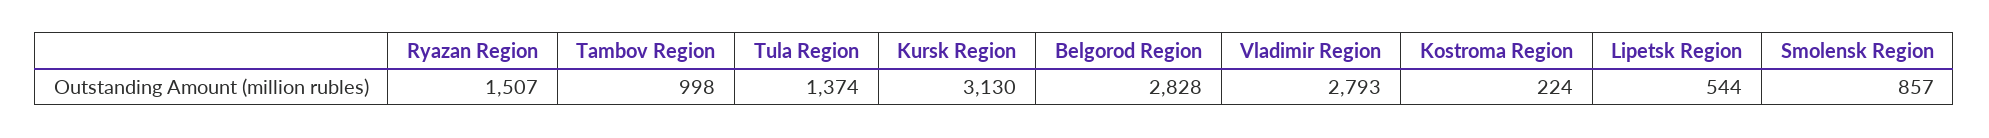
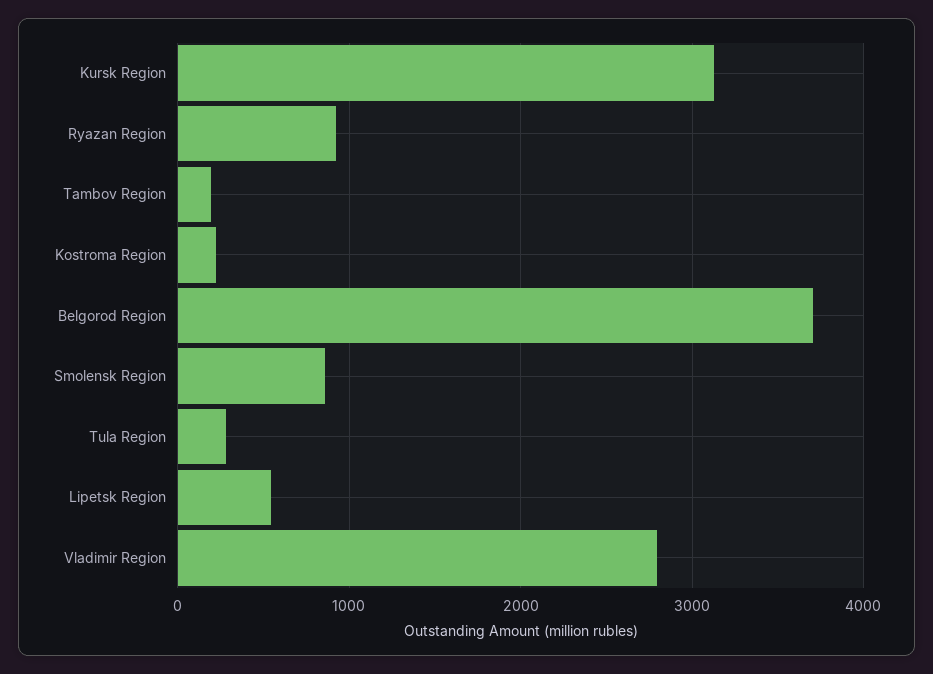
Ryazan Region: 1507 -> 900
Tambov Region: 998 -> 200
Tula Region: 1374 -> 300
Belgorod Region: 2828 -> 3700

